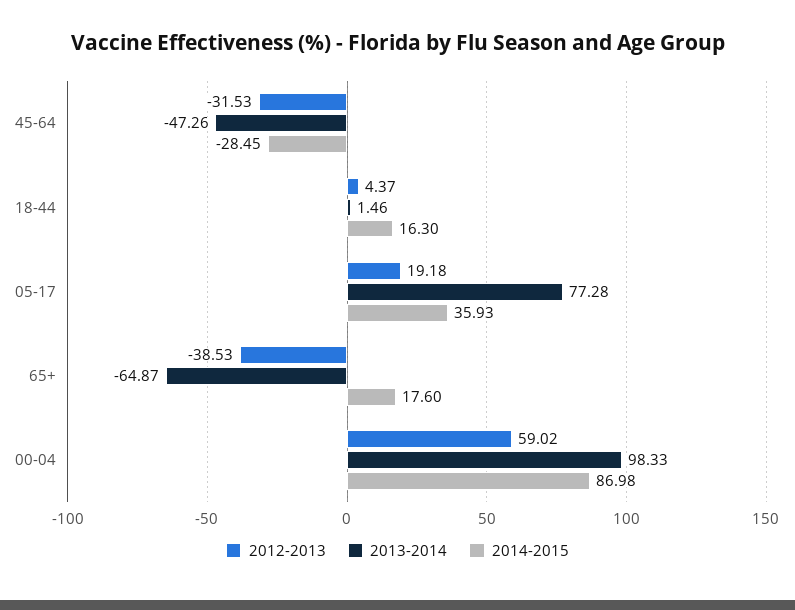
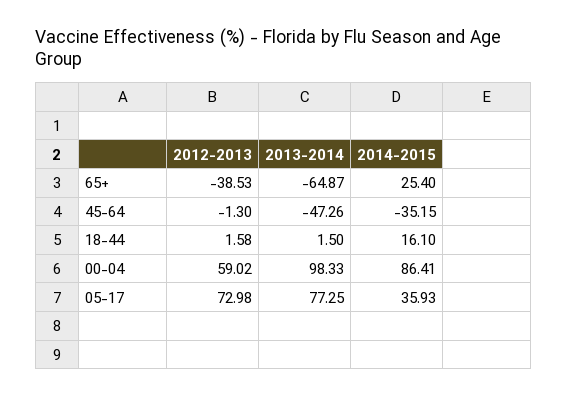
2012-2013, 45-64: -31.53 -> -1.3
2014-2015, 45-64: -28.45 -> -35.15
2012-2013, 18-44: 4.37 -> 1.58
2013-2014, 18-44: 1.46 -> 1.5
2014-2015, 18-44: 16.3 -> 16.1
2012-2013, 05-17: 19.18 -> 72.98
2013-2014, 05-17: 77.28 -> 77.25
2014-2015, 65+: 17.6 -> 25.4
2014-2015, 00-04: 86.98 -> 86.41

